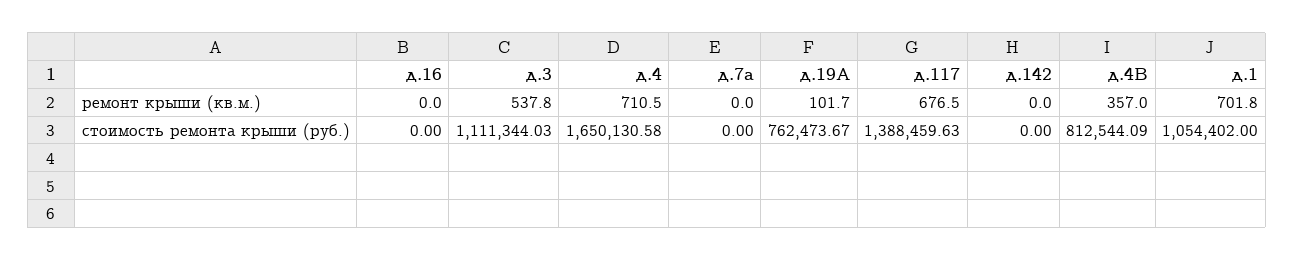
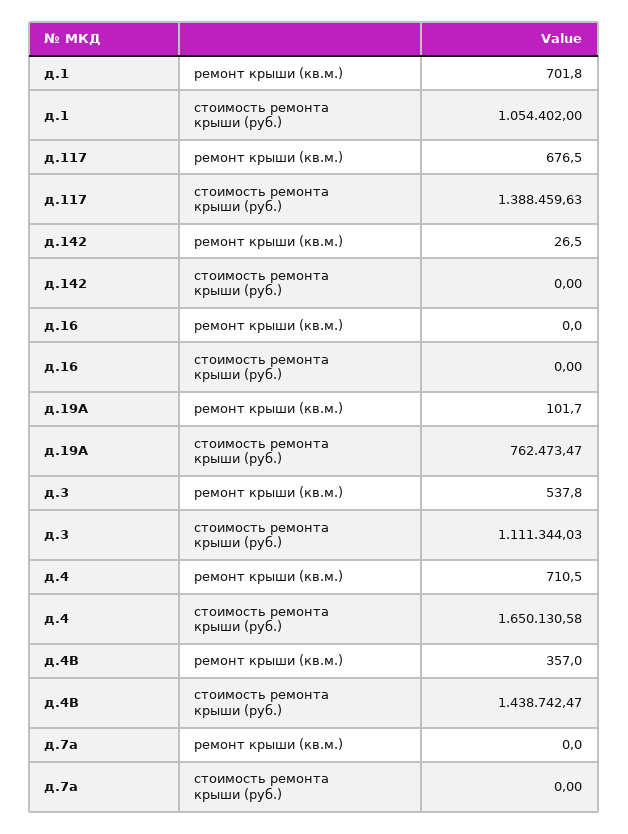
д.142, ремонт крыши (кв.м.): 0 -> 26.5
д.19А, стоимость ремонта крыши (руб.): 762473.67 -> 762473.47
д.4В, стоимость ремонта крыши (руб.): 812544.09 -> 1438742.47

